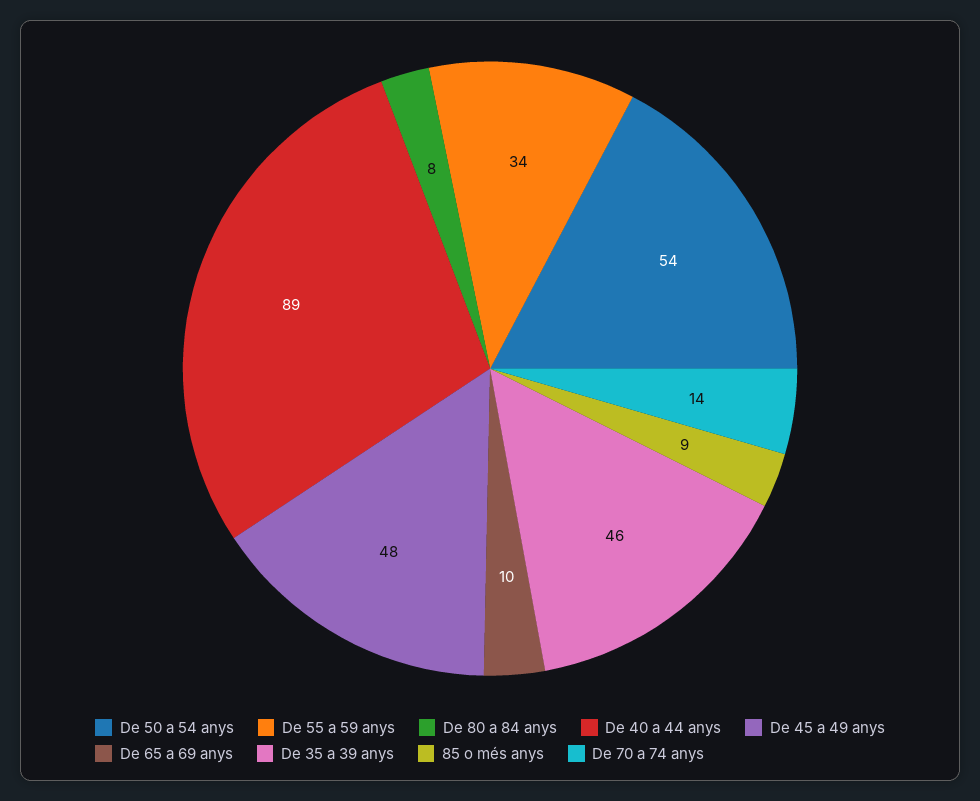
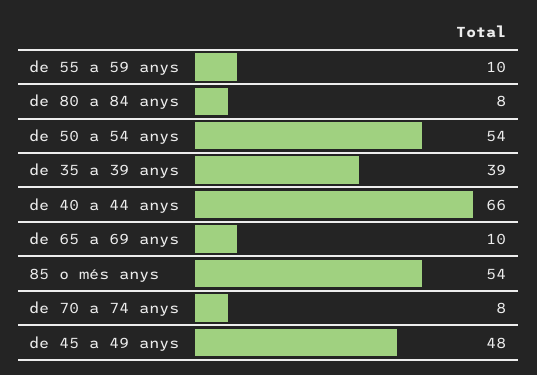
De 55 a 59 anys: 34 -> 10
De 40 a 44 anys: 89 -> 66
De 35 a 39 anys: 46 -> 39
85 o més anys: 9 -> 54
De 70 a 74 anys: 14 -> 8

